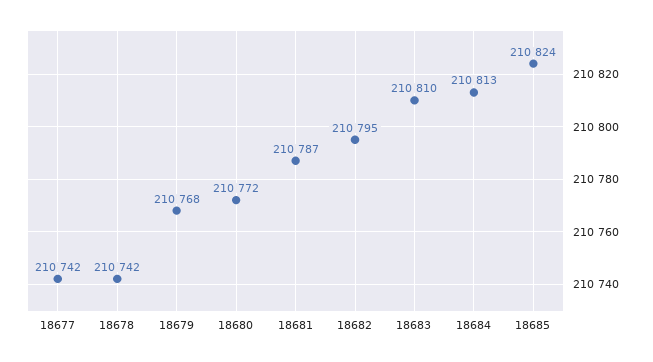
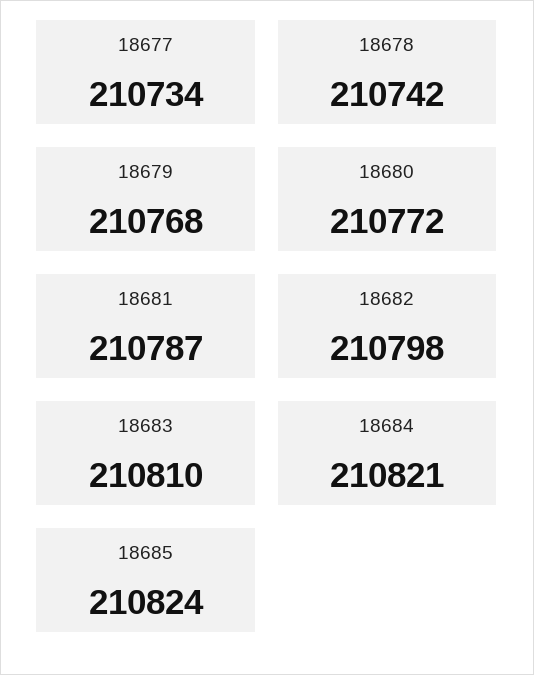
18677: 210742 -> 210734
18682: 210795 -> 210798
18684: 210813 -> 210821

